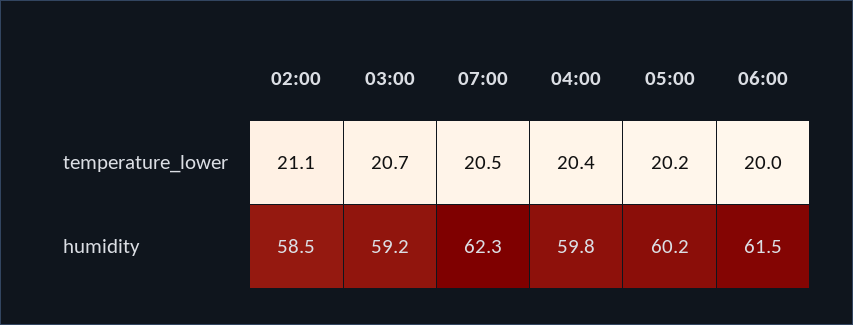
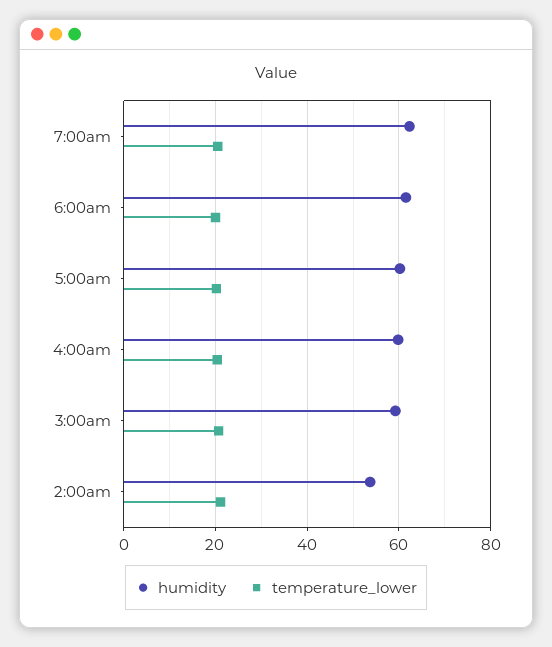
humidity, 02:00: 58.5 -> 54

